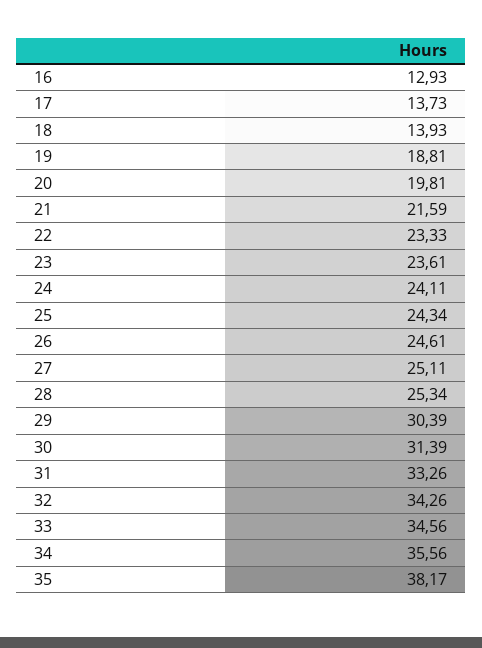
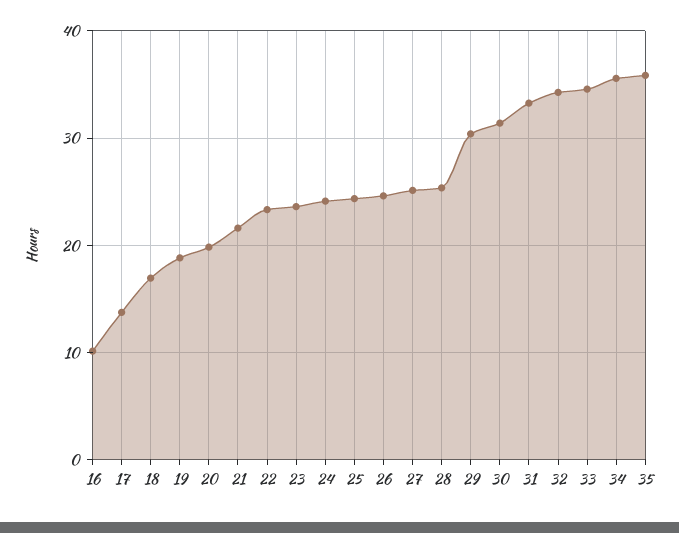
16: 12.93 -> 10
18: 13.93 -> 17
35: 38.17 -> 36

